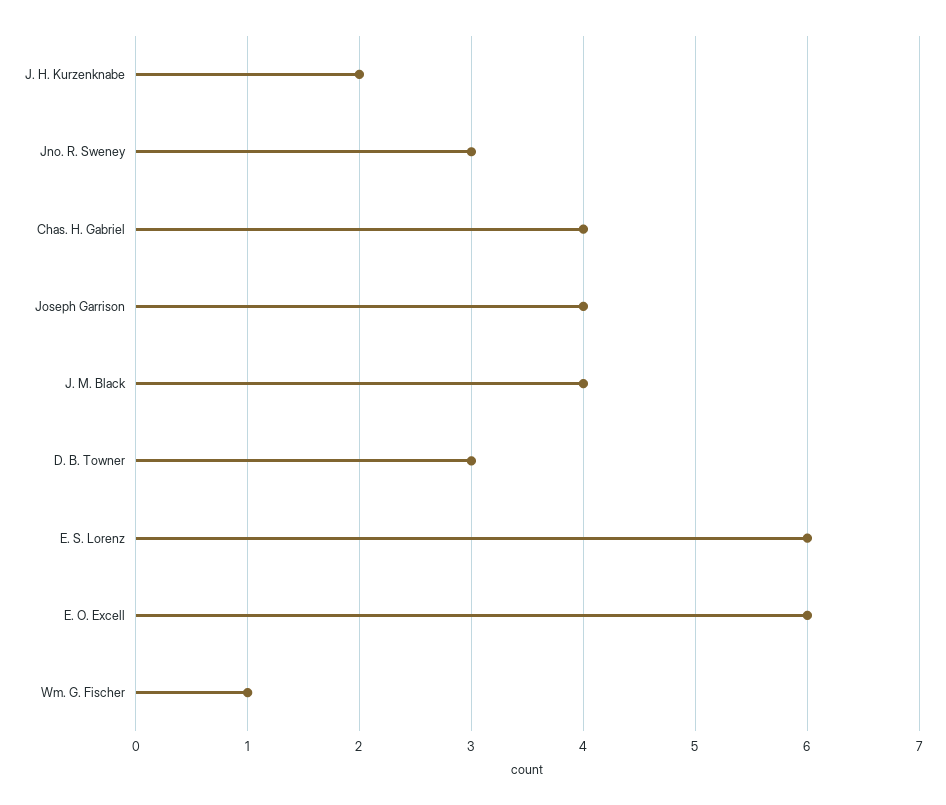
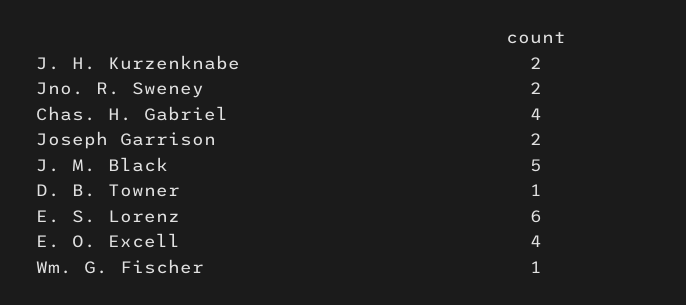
Jno. R. Sweney: 3 -> 2
Joseph Garrison: 4 -> 2
J. M. Black: 4 -> 5
D. B. Towner: 3 -> 1
E. O. Excell: 6 -> 4

